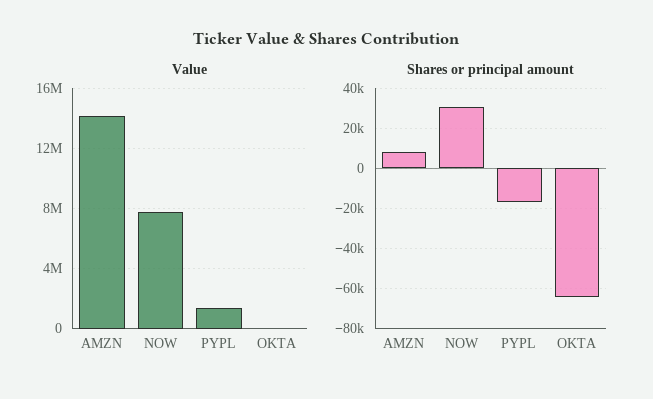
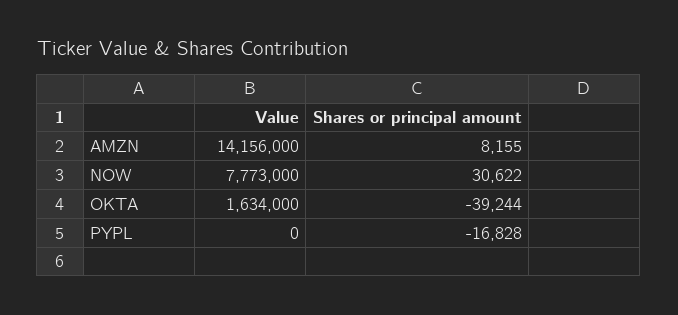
Value, PYPL: 1500000 -> 0
Value, OKTA: 0 -> 1634000
Shares or principal amount, OKTA: -65000 -> -39244

